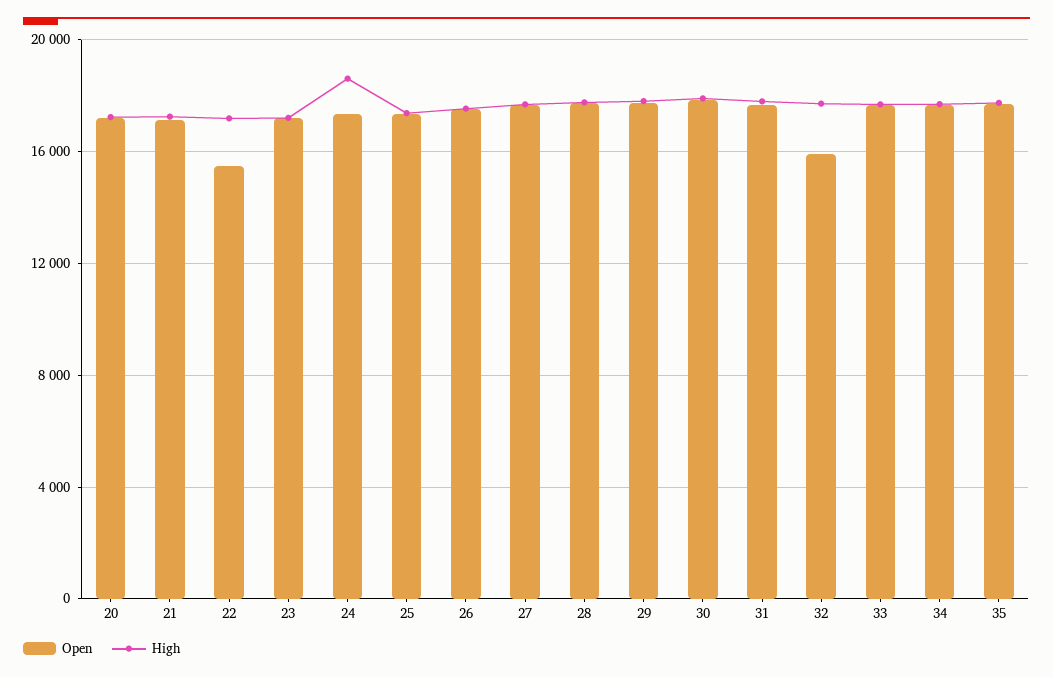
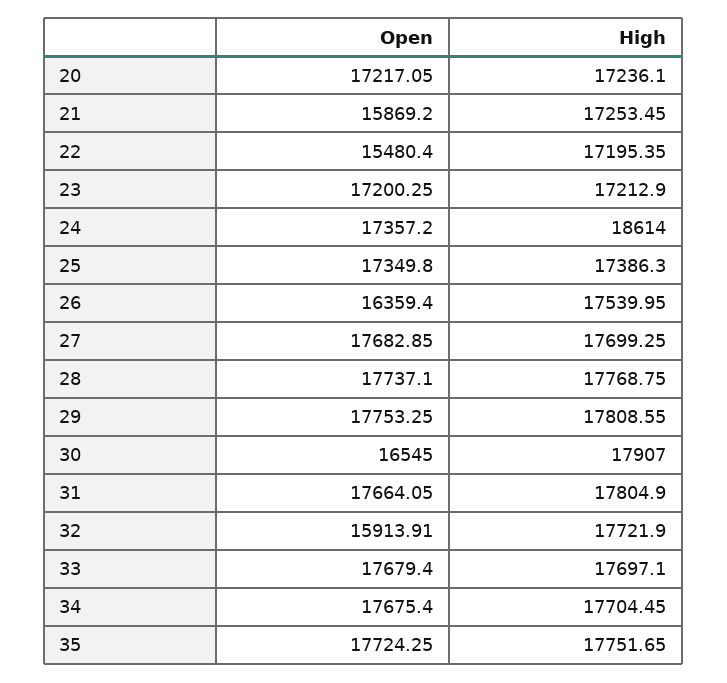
Open, 21: 17000 -> 15869.2
Open, 26: 17500 -> 16359.4
Open, 30: 18000 -> 16545

